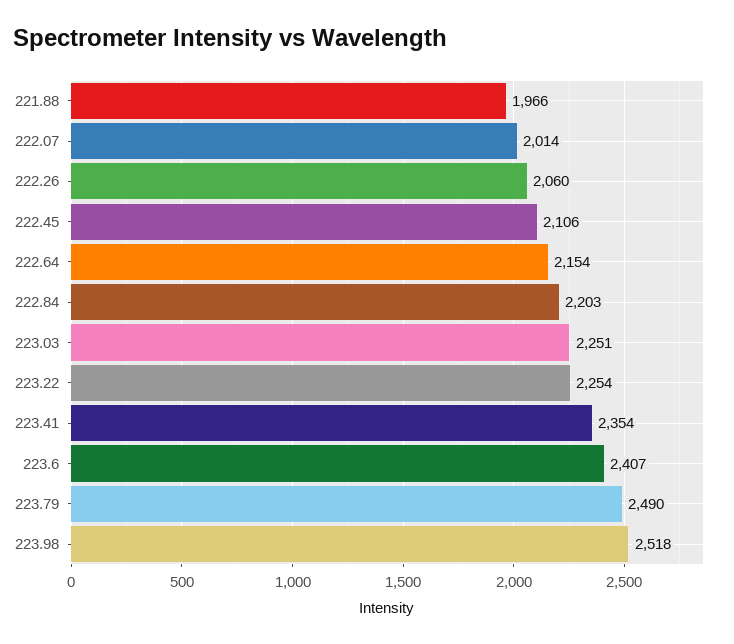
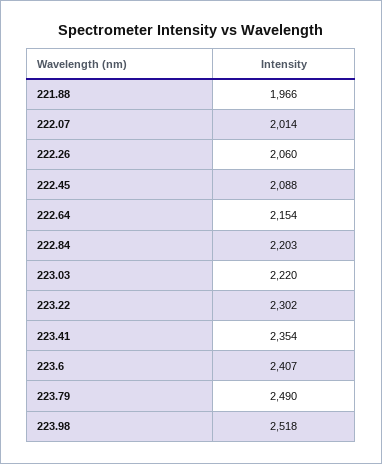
222.45: 2106 -> 2088
223.03: 2251 -> 2220
223.22: 2254 -> 2302

